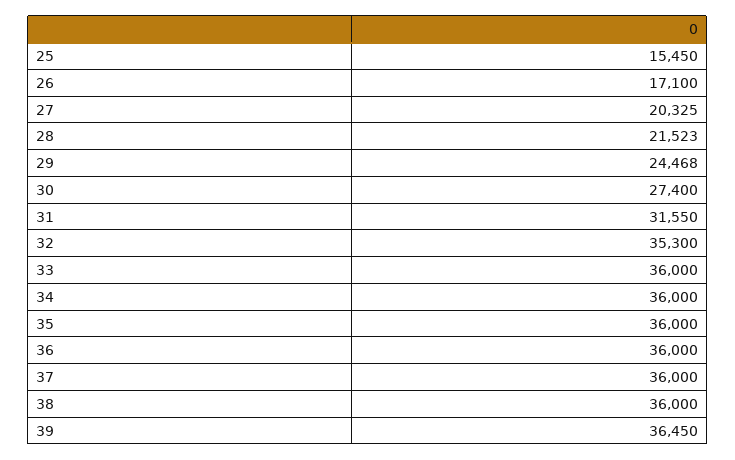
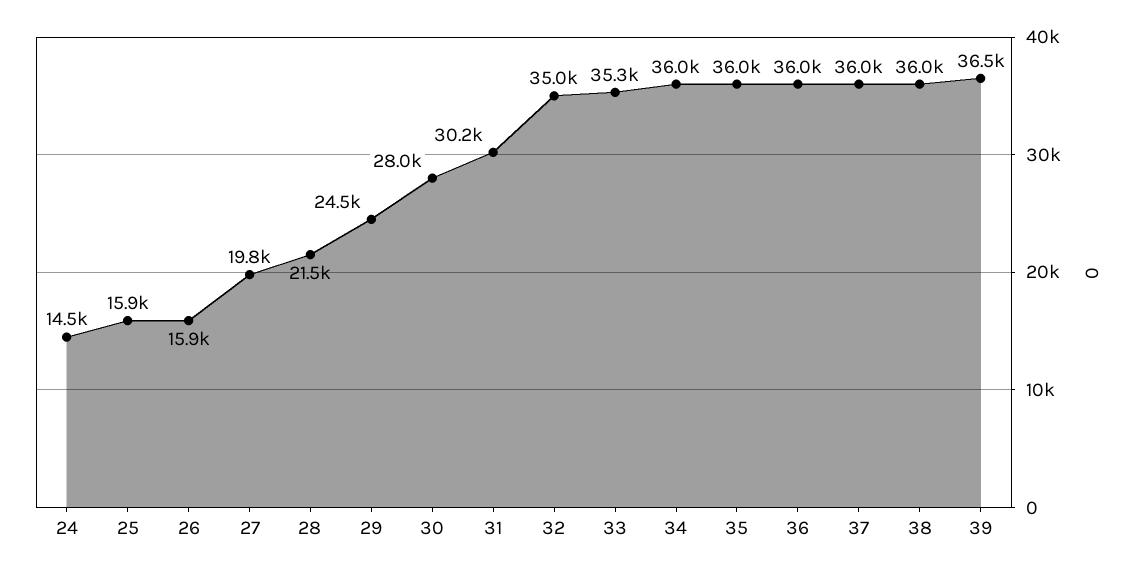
25: 15450 -> 15900
26: 17100 -> 15900
27: 20325 -> 19800
30: 27400 -> 28000
31: 31550 -> 30200
32: 35300 -> 35000
33: 36000 -> 35300
24: none -> 14500

